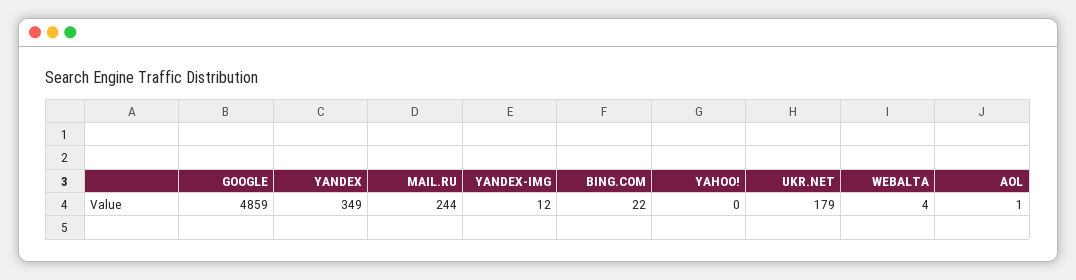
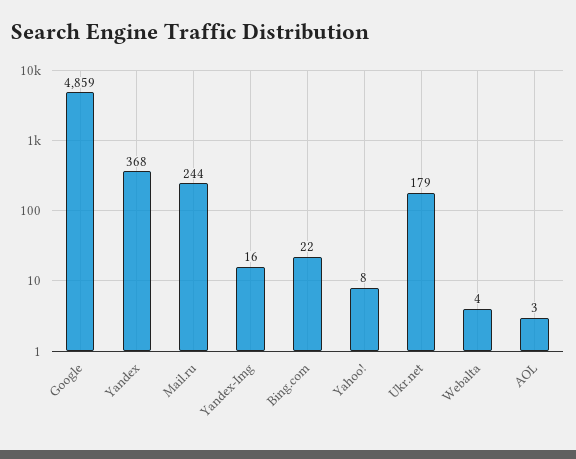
YANDEX: 349 -> 368
YANDEX-IMG: 12 -> 16
YAHOO!: 0 -> 8
AOL: 1 -> 3

